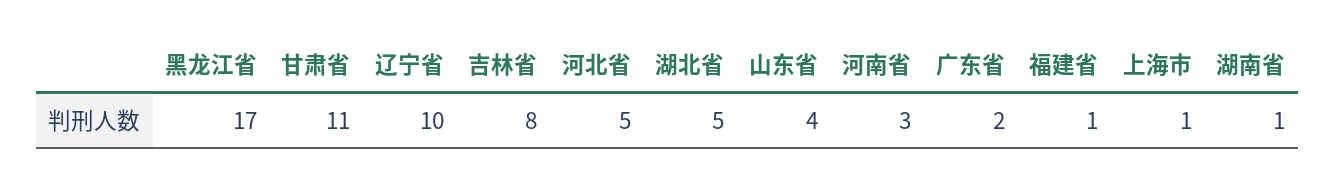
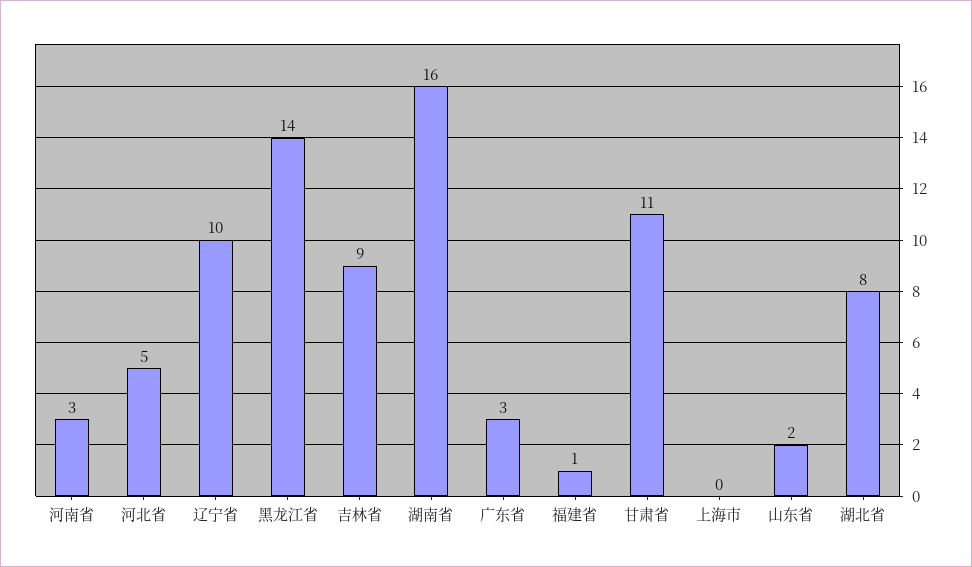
黑龙江省: 17 -> 14
吉林省: 8 -> 9
湖北省: 5 -> 8
山东省: 4 -> 2
广东省: 2 -> 3
上海市: 1 -> 0
湖南省: 1 -> 16

